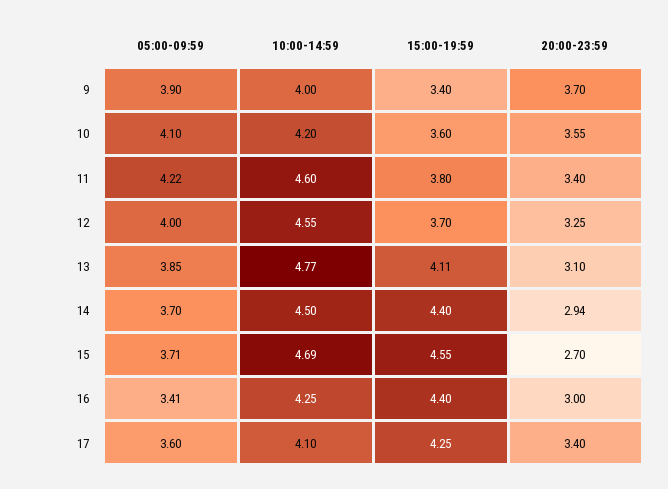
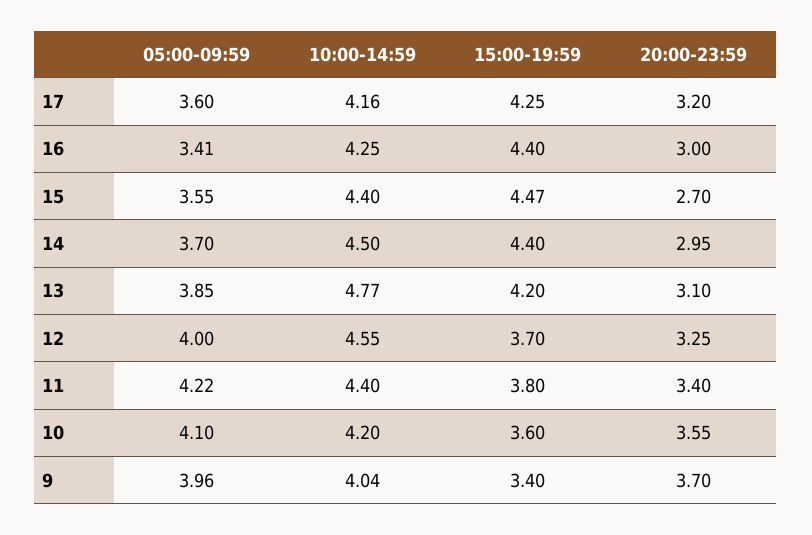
05:00-09:59, 9: 3.9 -> 3.96
10:00-14:59, 9: 4 -> 4.04
10:00-14:59, 11: 4.6 -> 4.4
15:00-19:59, 13: 4.11 -> 4.2
20:00-23:59, 14: 2.94 -> 2.95
05:00-09:59, 15: 3.71 -> 3.55
10:00-14:59, 15: 4.69 -> 4.4
15:00-19:59, 15: 4.55 -> 4.47
10:00-14:59, 17: 4.1 -> 4.16
20:00-23:59, 17: 3.4 -> 3.2

